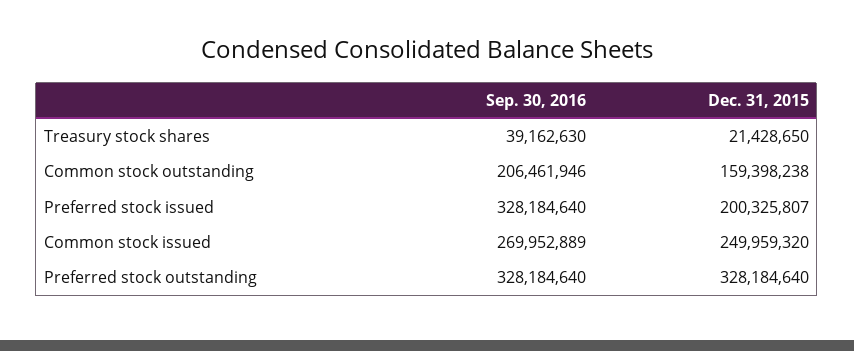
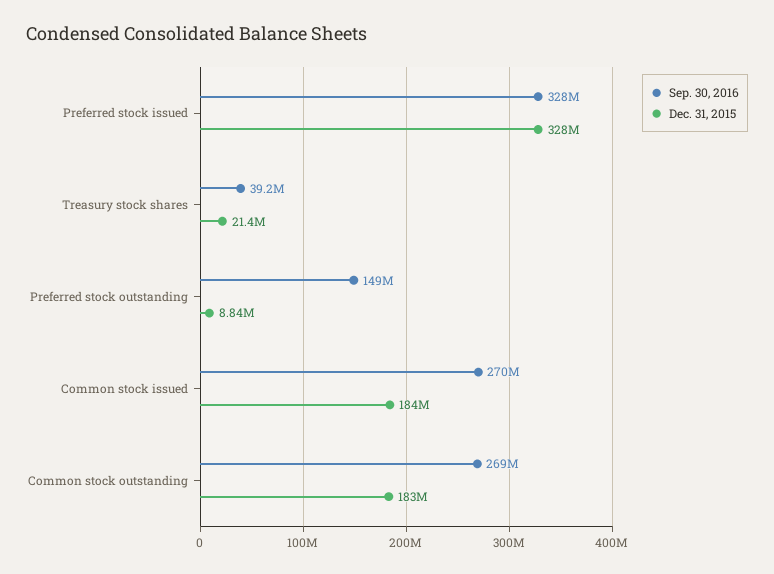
Sep. 30, 2016, Common stock outstanding: 206461946 -> 269000000
Dec. 31, 2015, Common stock outstanding: 159398238 -> 183000000
Dec. 31, 2015, Preferred stock issued: 200325807 -> 328000000
Dec. 31, 2015, Common stock issued: 249959320 -> 184000000
Sep. 30, 2016, Preferred stock outstanding: 328184640 -> 149000000
Dec. 31, 2015, Preferred stock outstanding: 328184640 -> 8840000

